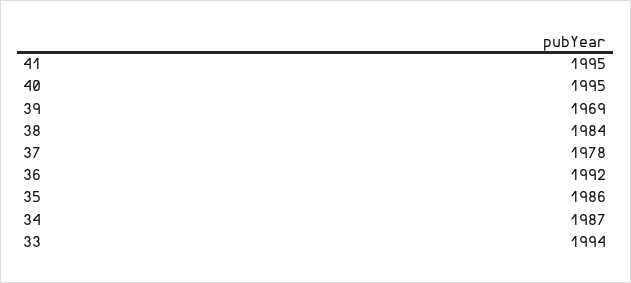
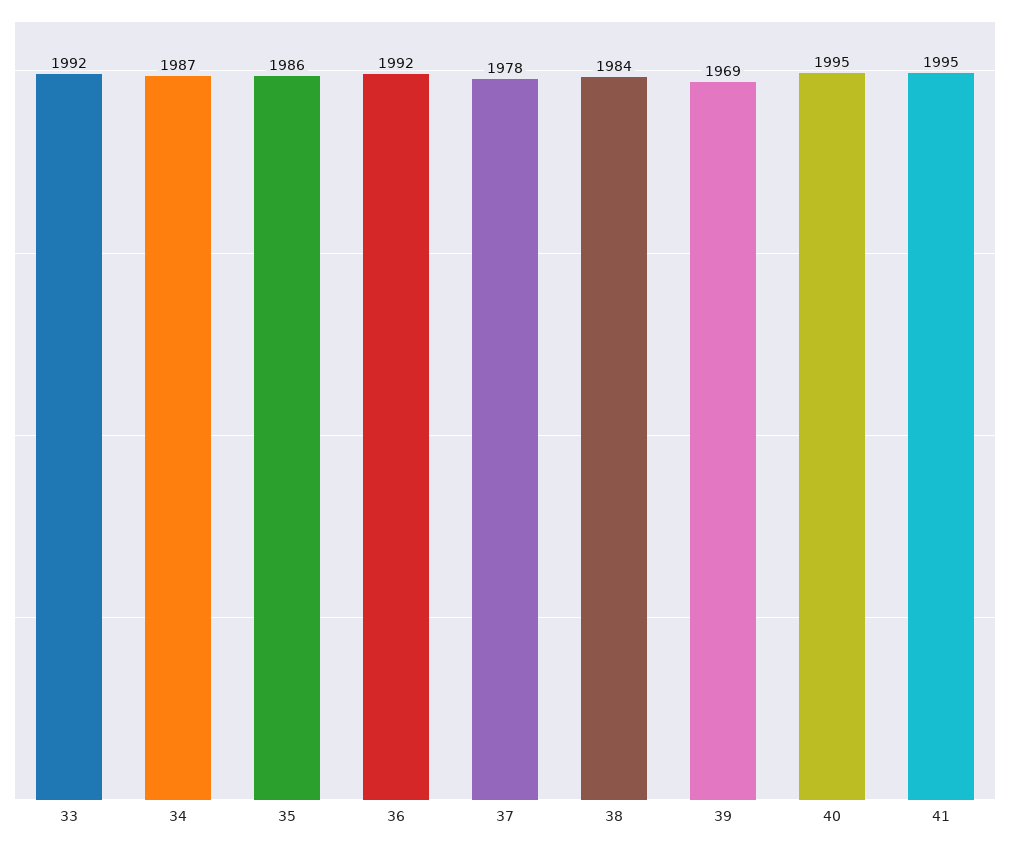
33: 1994 -> 1992

